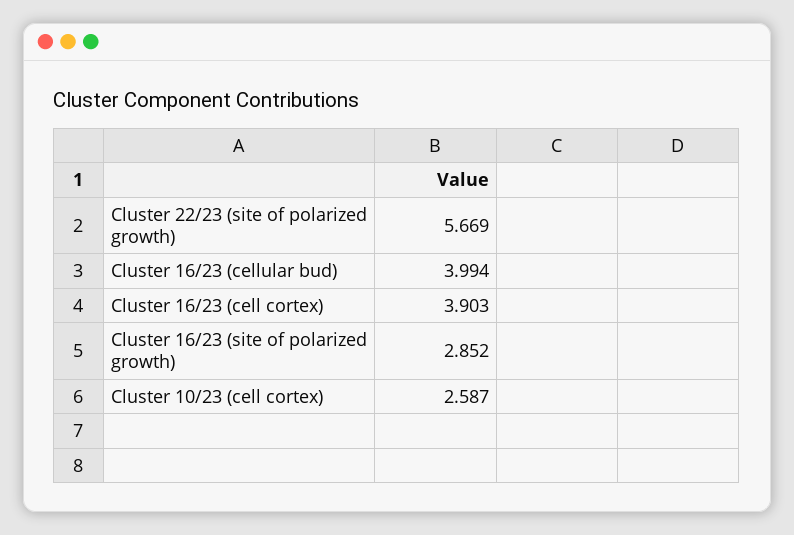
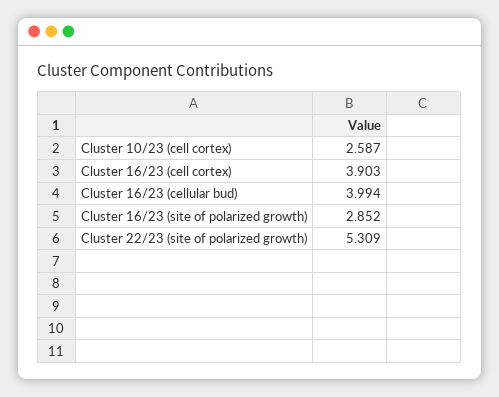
Cluster 22/23 (site of polarized growth): 5.669 -> 5.309

